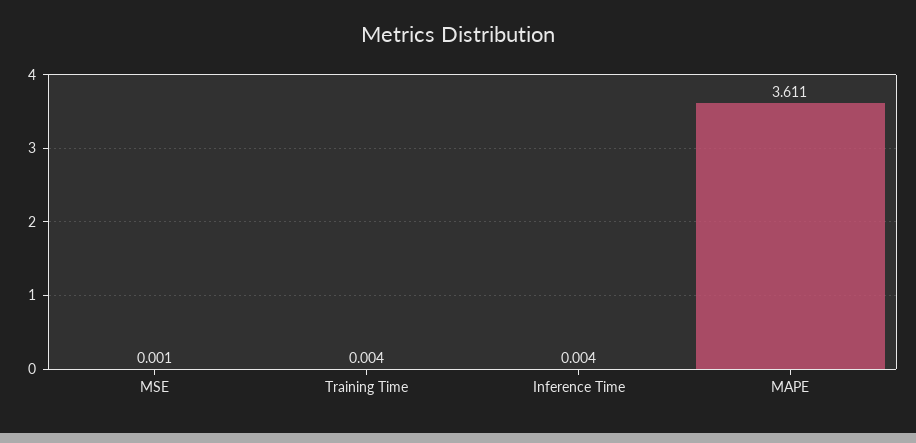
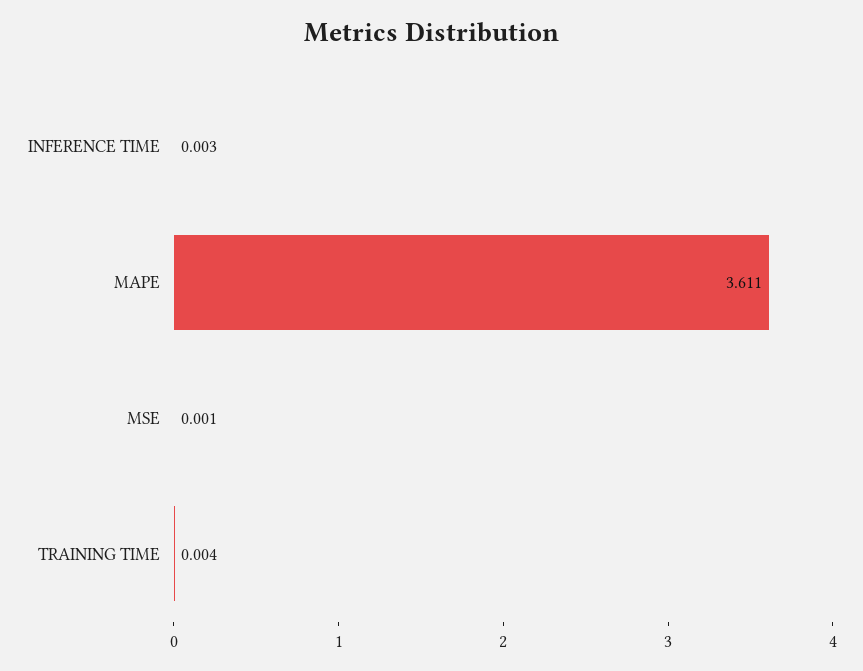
Inference Time: 0.004 -> 0.003

